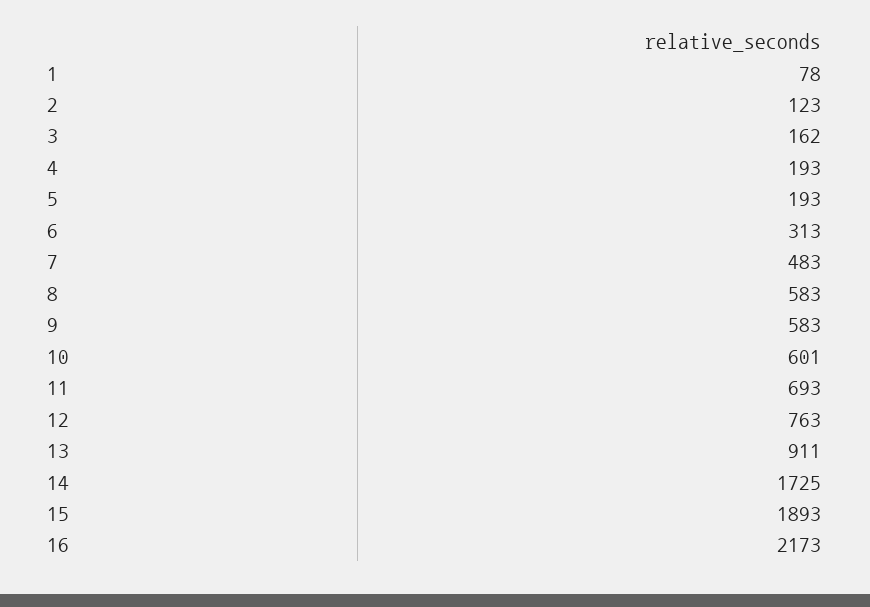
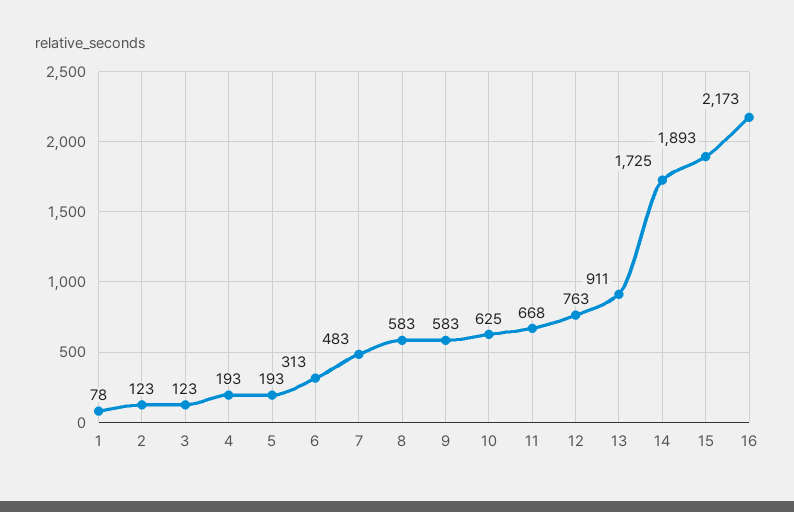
3: 162 -> 123
10: 601 -> 625
11: 693 -> 668

